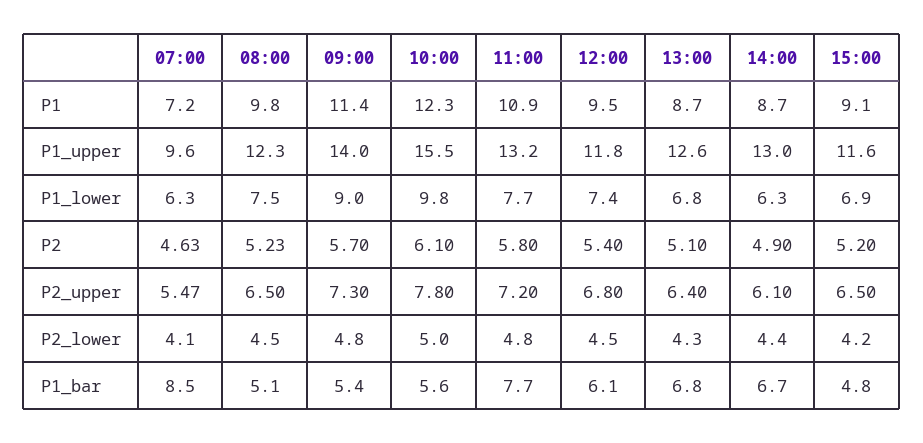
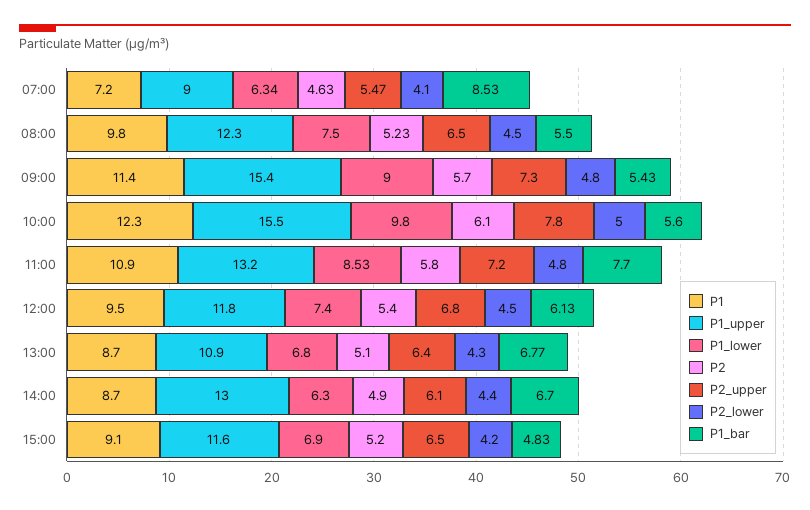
P1_upper, 07:00: 9.6 -> 9
P1_upper, 09:00: 14 -> 15.4
P1_upper, 13:00: 12.6 -> 10.9
P1_lower, 11:00: 7.7 -> 8.53
P1_bar, 08:00: 5.1 -> 5.5

